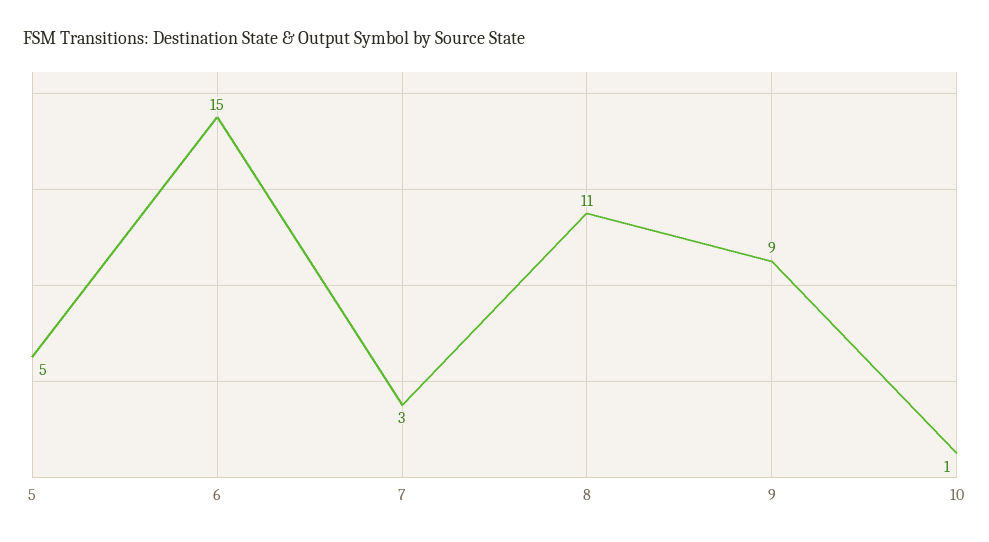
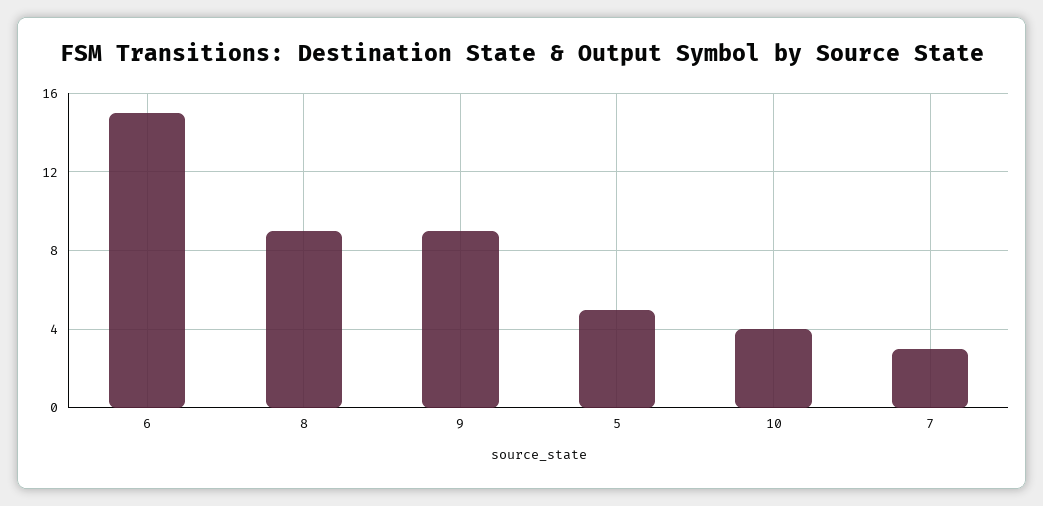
8: 11 -> 9
10: 1 -> 4

